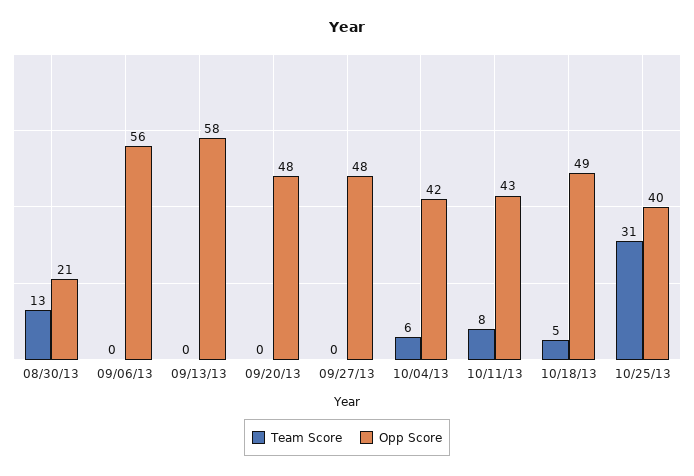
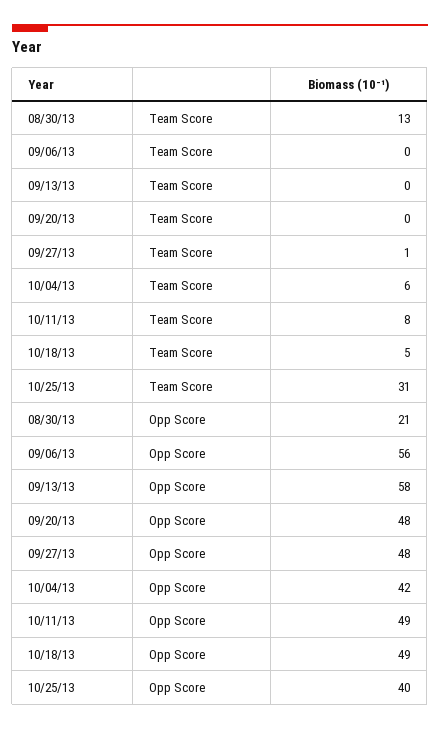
Team Score, 09/27/13: 0 -> 1
Opp Score, 10/11/13: 43 -> 49

